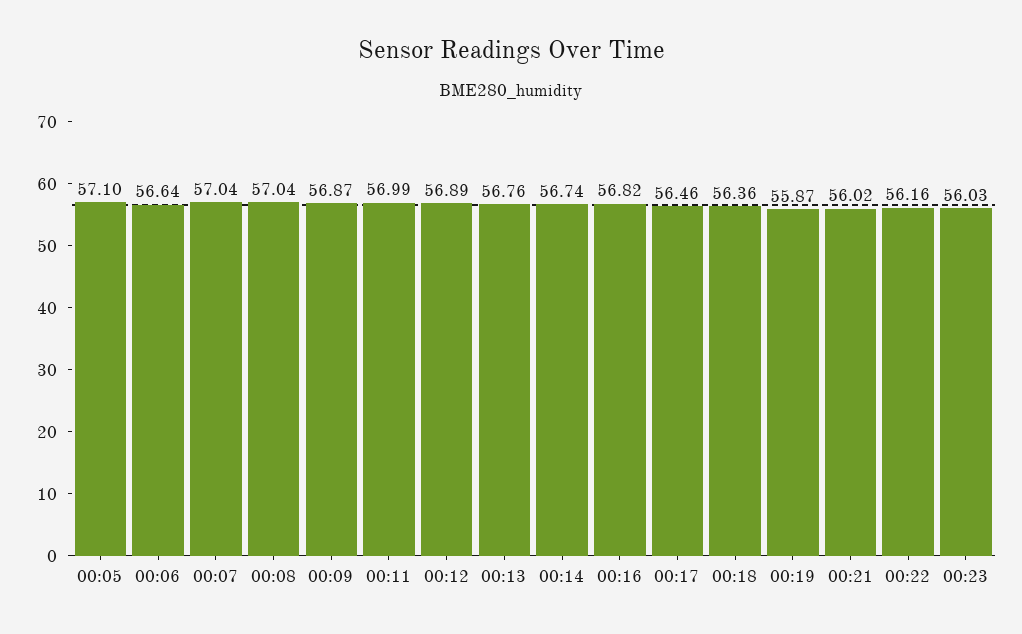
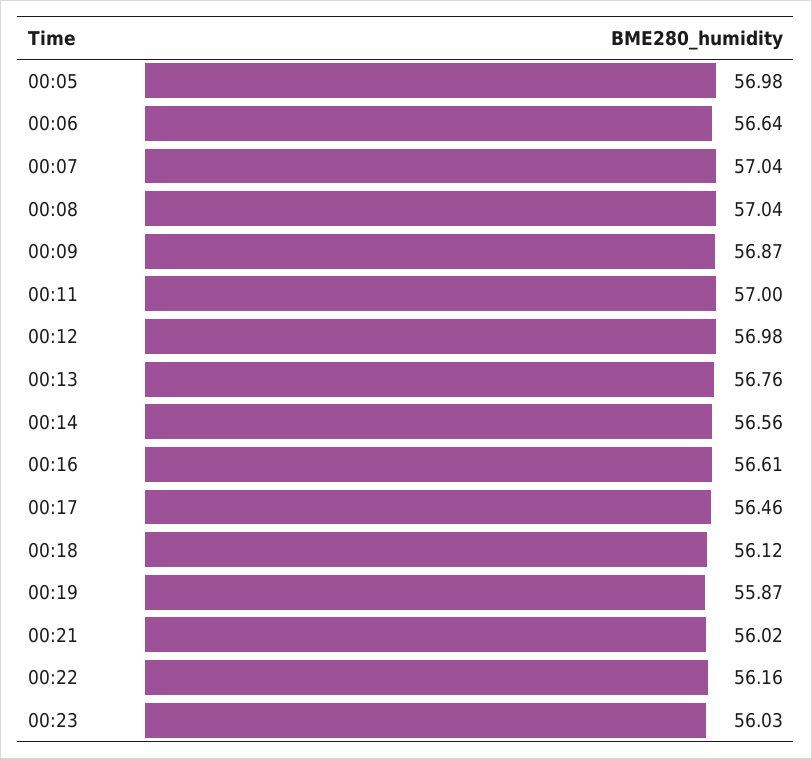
00:05: 57.1 -> 56.98
00:11: 56.99 -> 57
00:12: 56.89 -> 56.98
00:14: 56.74 -> 56.56
00:16: 56.82 -> 56.61
00:18: 56.36 -> 56.12

